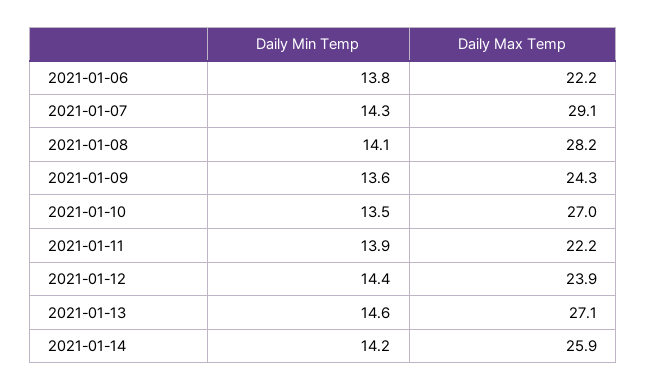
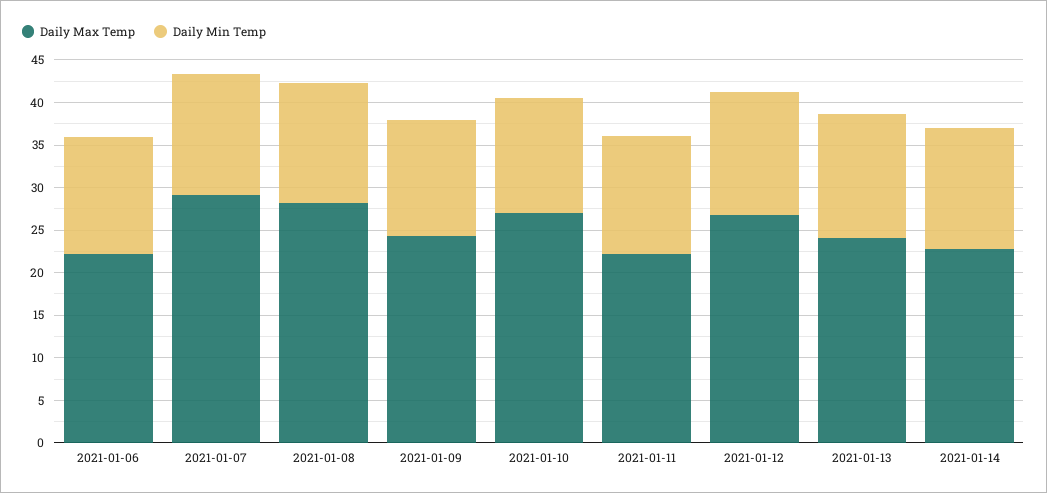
Daily Max Temp, 2021-01-12: 23.9 -> 27
Daily Max Temp, 2021-01-13: 27.1 -> 24
Daily Max Temp, 2021-01-14: 25.9 -> 23

